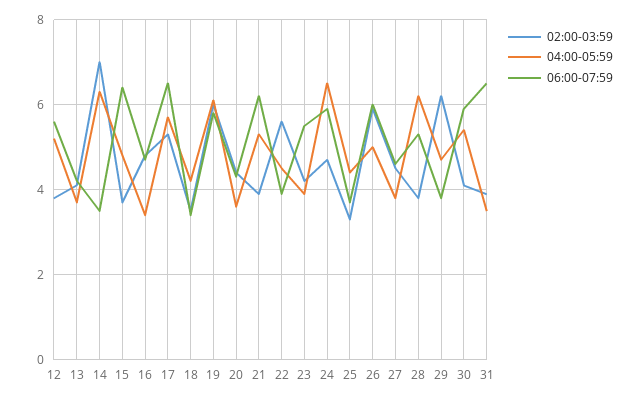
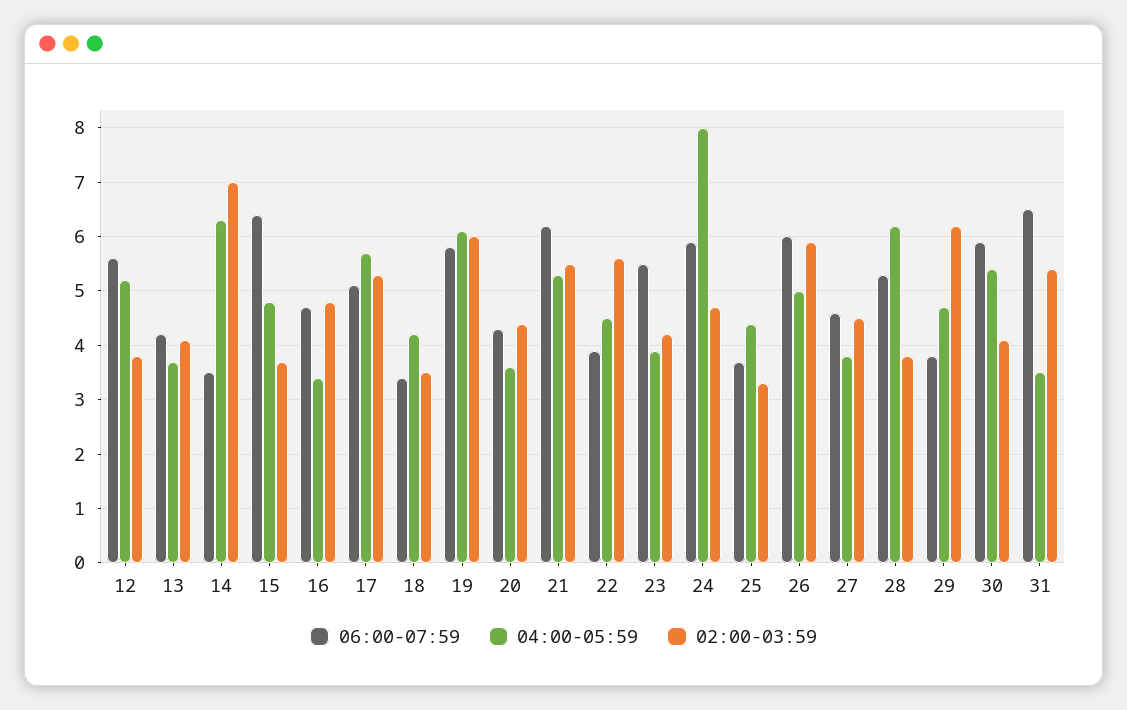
06:00-07:59, 17: 6.5 -> 5
02:00-03:59, 21: 4 -> 5.5
04:00-05:59, 24: 6.5 -> 8
02:00-03:59, 31: 4 -> 5.5

